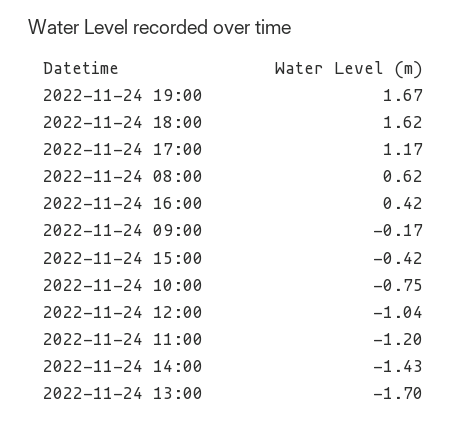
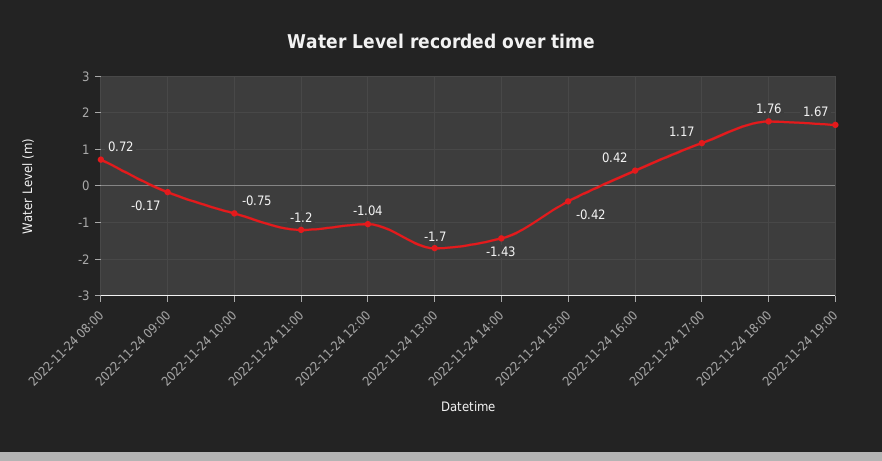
2022-11-24 18:00: 1.62 -> 1.76
2022-11-24 08:00: 0.62 -> 0.72

